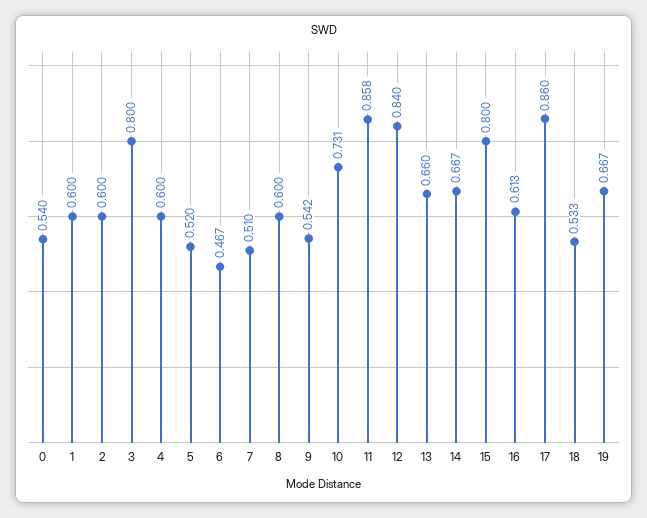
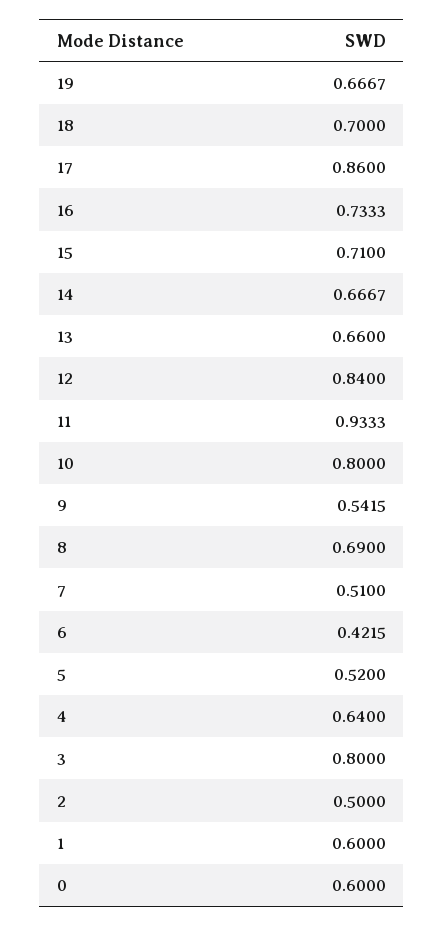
0: 0.54 -> 0.6
2: 0.6 -> 0.5
4: 0.6 -> 0.64
6: 0.467 -> 0.4215
8: 0.6 -> 0.69
10: 0.731 -> 0.8
11: 0.858 -> 0.9333
15: 0.8 -> 0.71
16: 0.613 -> 0.7333
18: 0.533 -> 0.7

